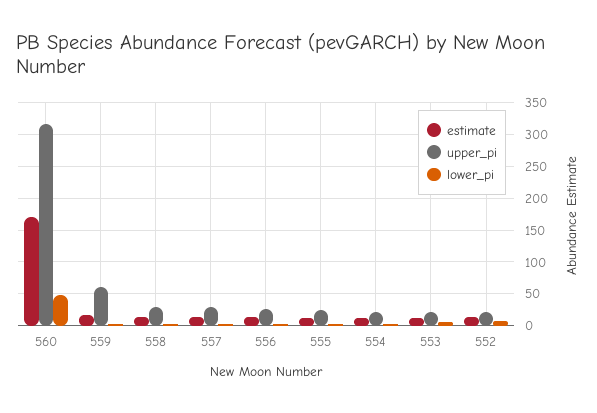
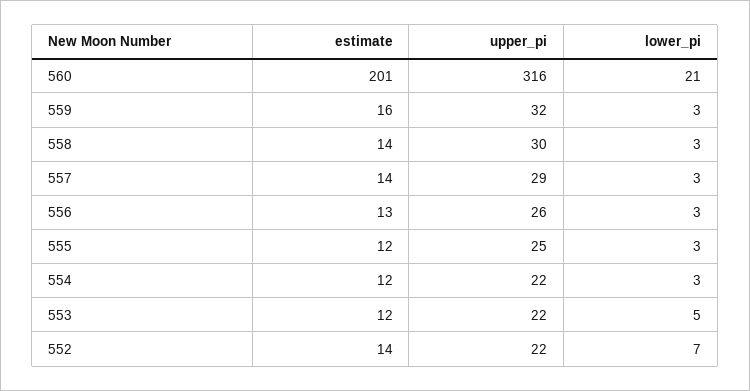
estimate, 560: 170 -> 201
lower_pi, 560: 50 -> 21
upper_pi, 559: 60 -> 32

